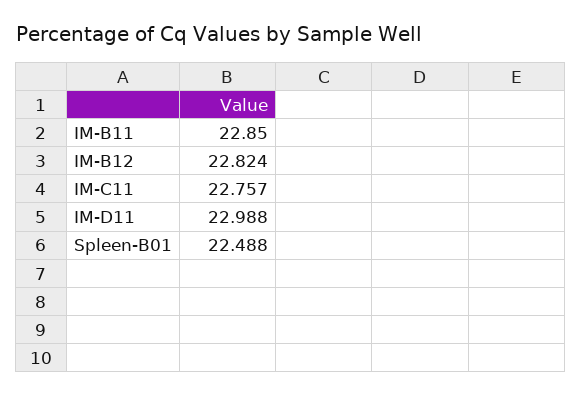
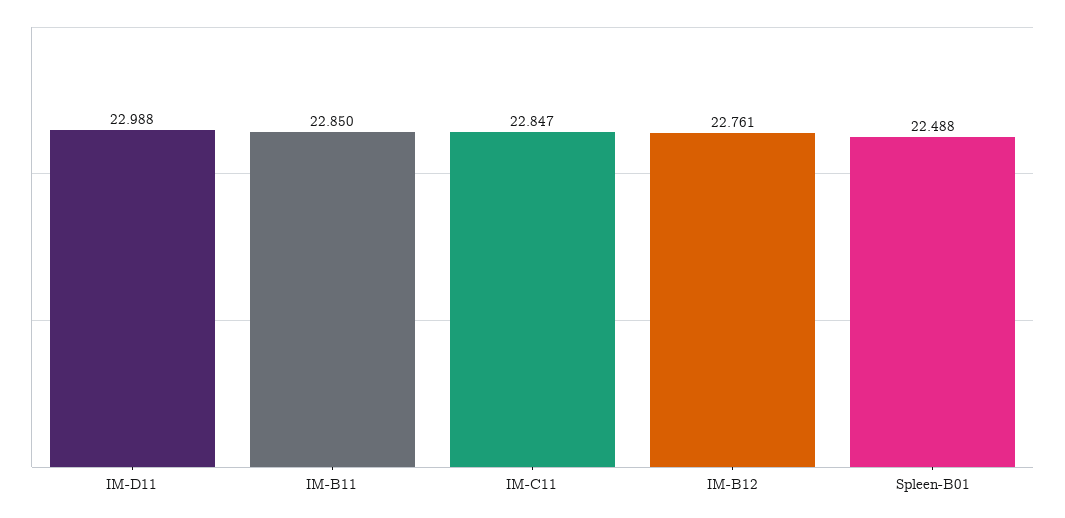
IM-B12: 22.824 -> 22.761
IM-C11: 22.757 -> 22.847

